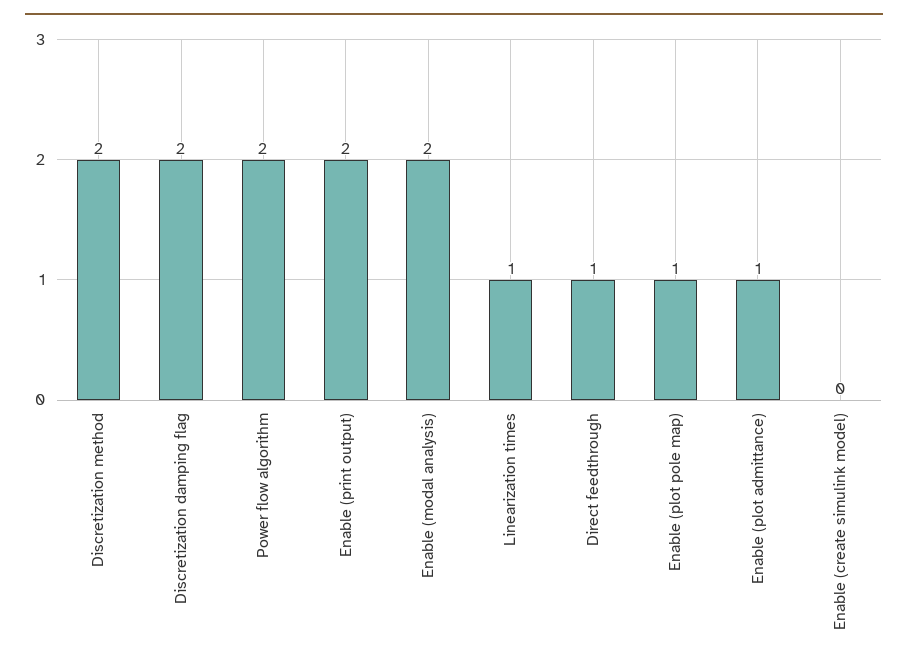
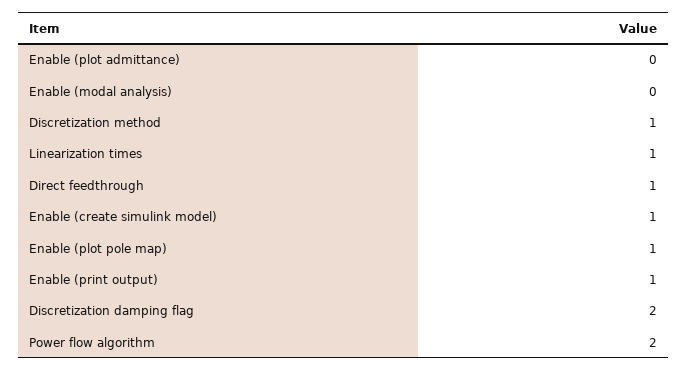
Discretization method: 2 -> 1
Enable (print output): 2 -> 1
Enable (modal analysis): 2 -> 0
Enable (plot admittance): 1 -> 0
Enable (create simulink model): 0 -> 1

